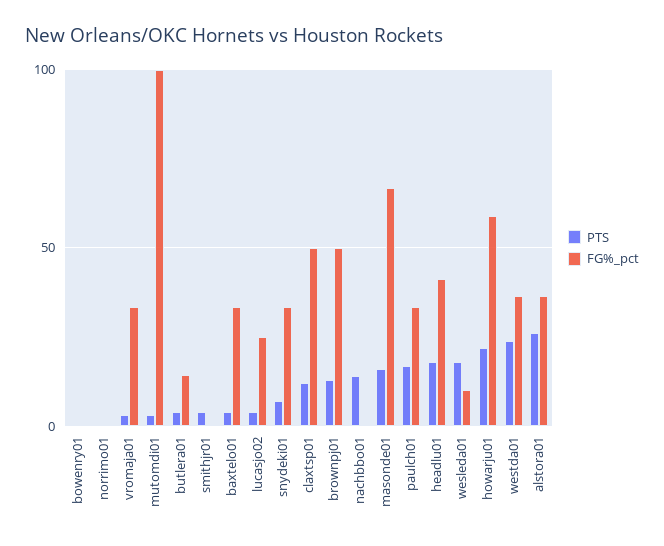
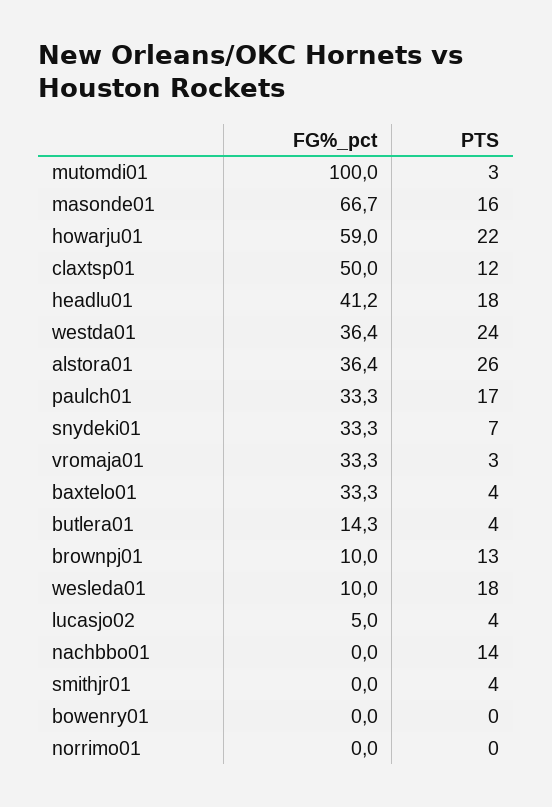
FG%_pct, lucasjo02: 25 -> 5
FG%_pct, brownpj01: 50 -> 10

